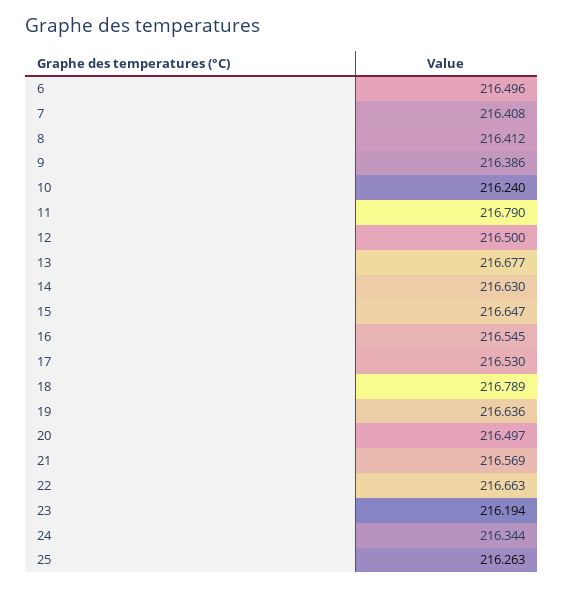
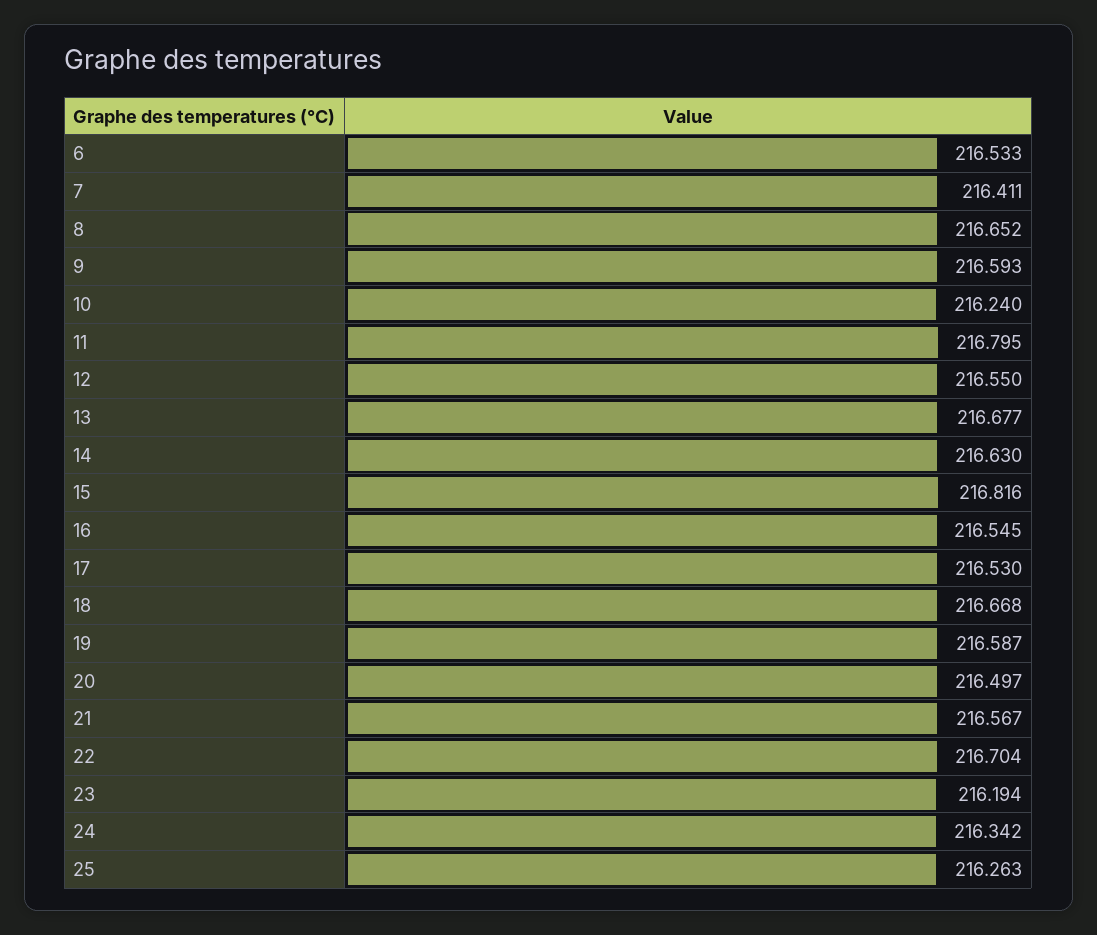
6: 216.496 -> 216.533
7: 216.408 -> 216.411
8: 216.412 -> 216.652
9: 216.386 -> 216.593
11: 216.79 -> 216.795
12: 216.5 -> 216.55
15: 216.647 -> 216.816
18: 216.789 -> 216.668
19: 216.636 -> 216.587
21: 216.569 -> 216.567
22: 216.663 -> 216.704
24: 216.344 -> 216.342

